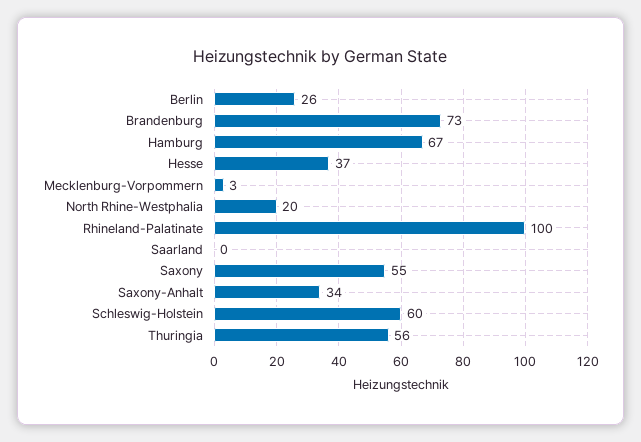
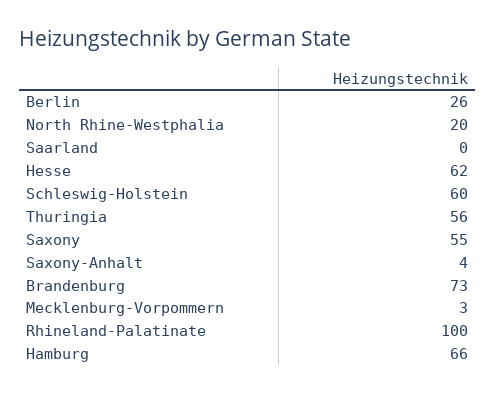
Hamburg: 67 -> 66
Hesse: 37 -> 62
Saxony-Anhalt: 34 -> 4

